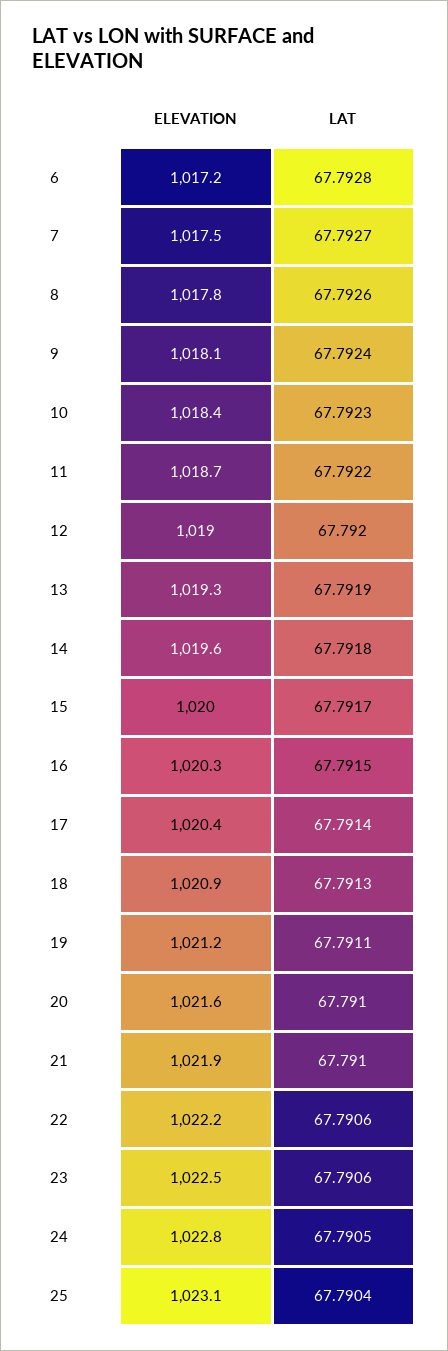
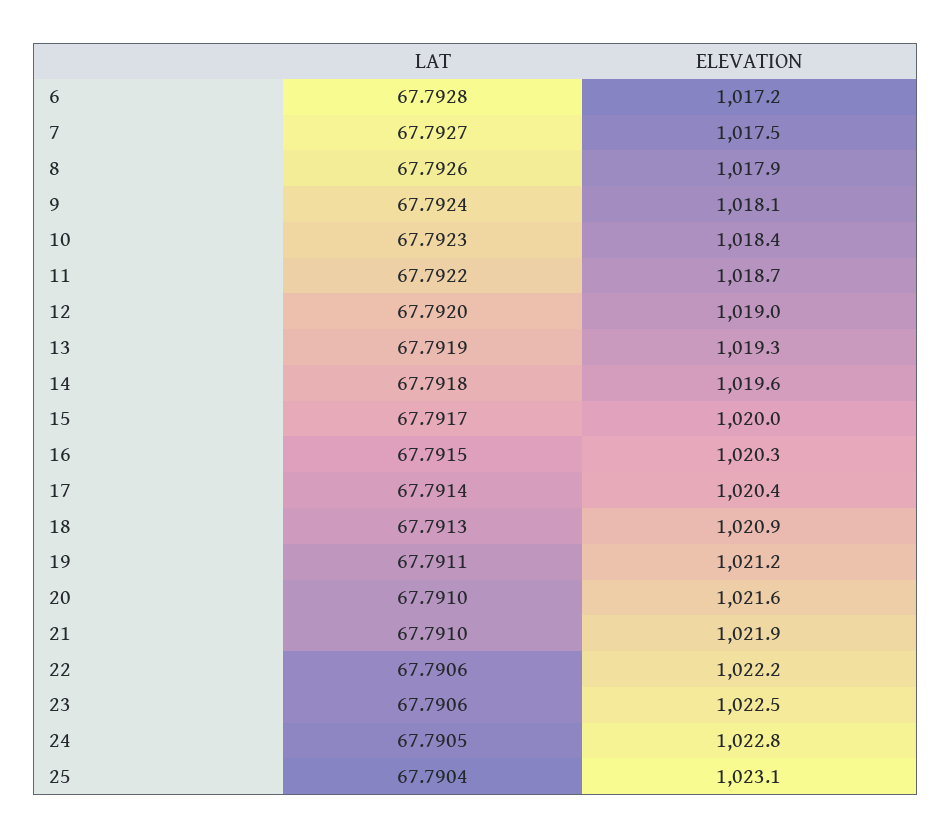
ELEVATION, 8: 1017.8 -> 1017.9

